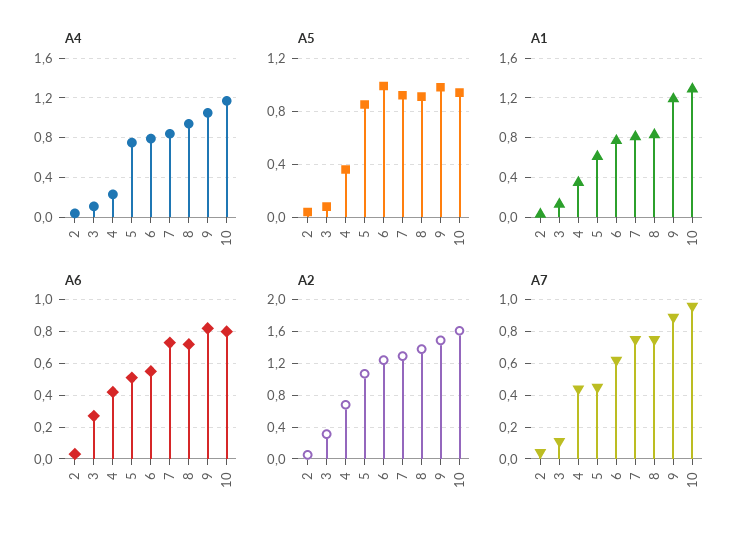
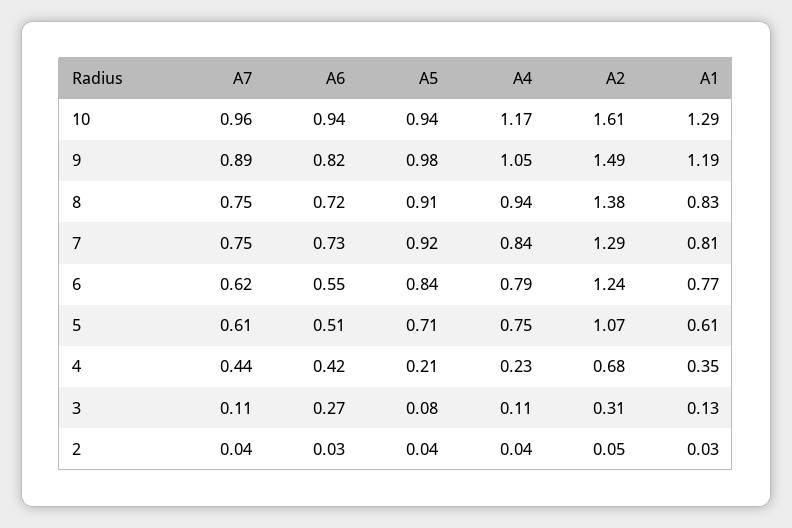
A5, 4: 0.35 -> 0.21
A5, 5: 0.85 -> 0.71
A5, 6: 1 -> 0.84
A6, 10: 0.8 -> 0.94
A7, 5: 0.45 -> 0.61

